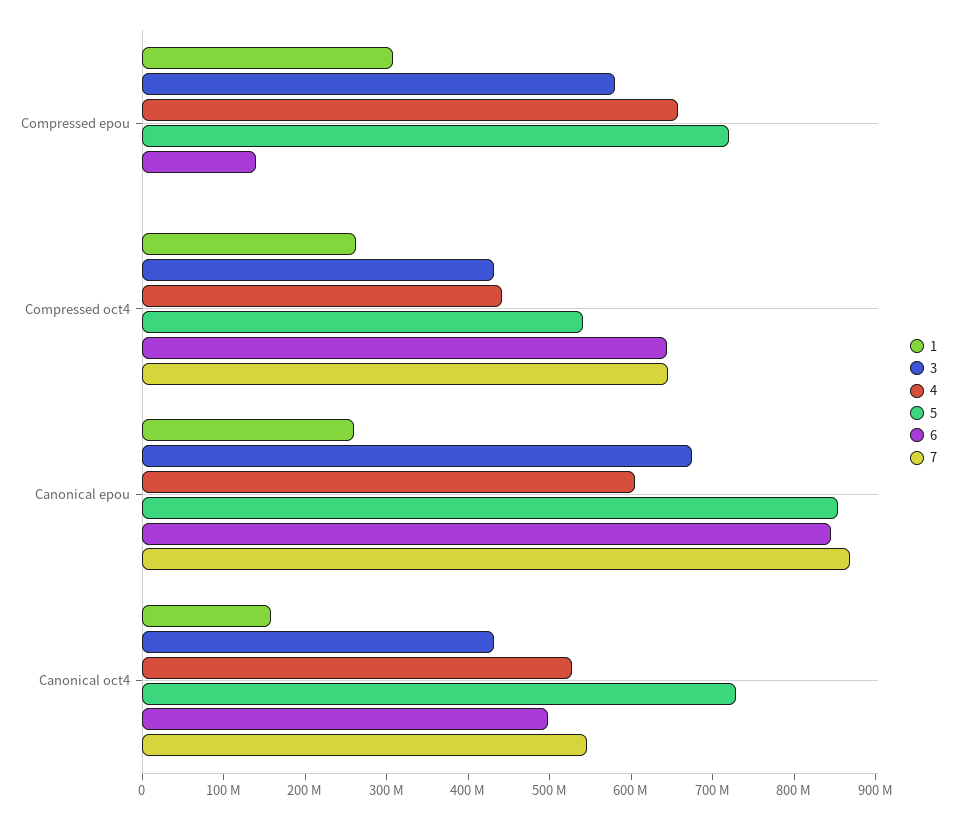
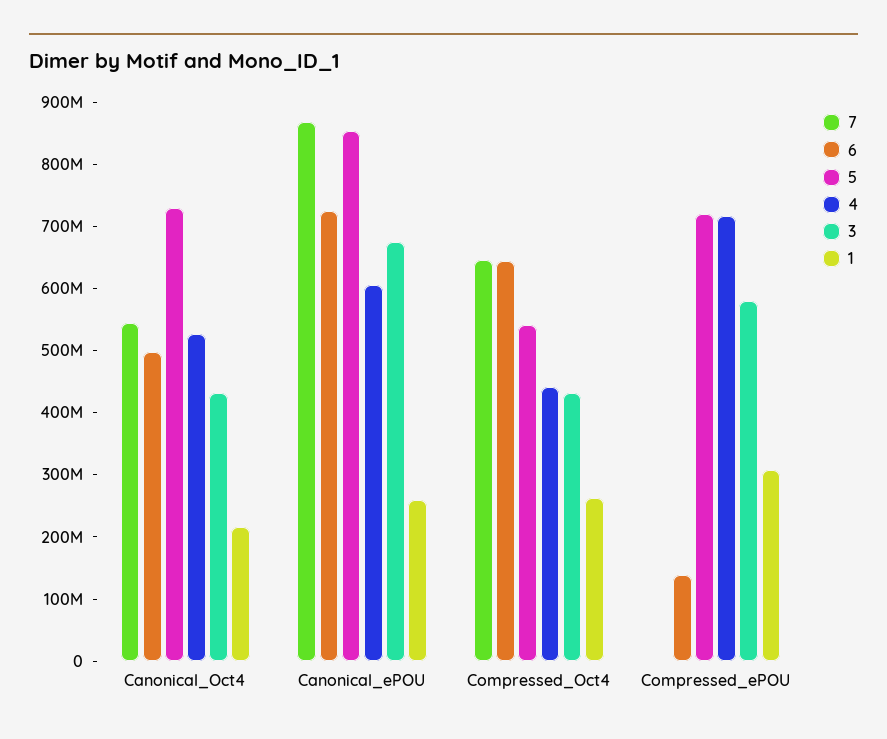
4, Compressed epou: 660000000 -> 720000000
6, Canonical epou: 840000000 -> 720000000
1, Canonical oct4: 160000000 -> 220000000

